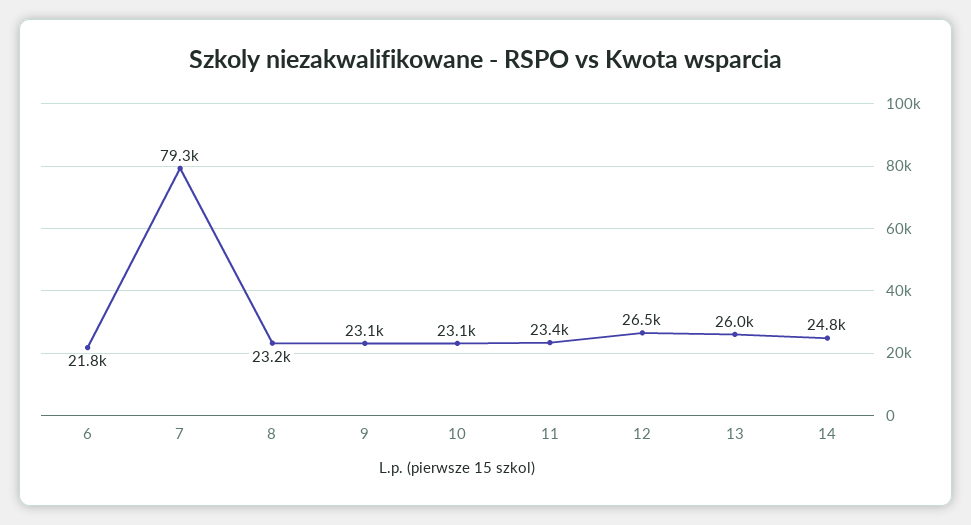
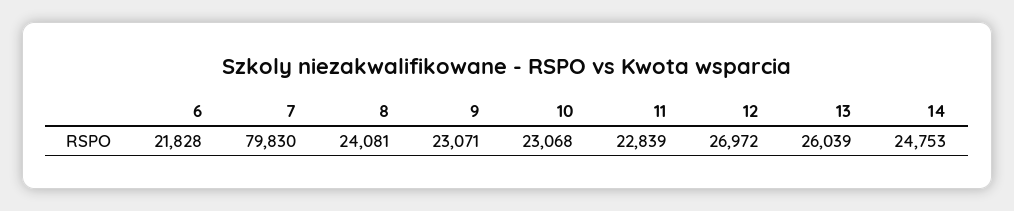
7: 79300 -> 79830
8: 23200 -> 24081
11: 23400 -> 22839
12: 26500 -> 26972

